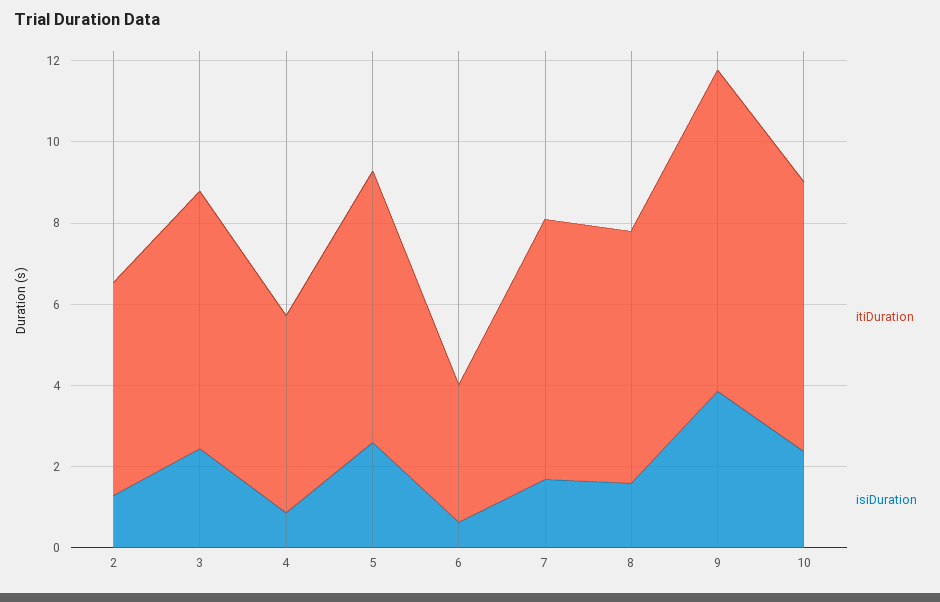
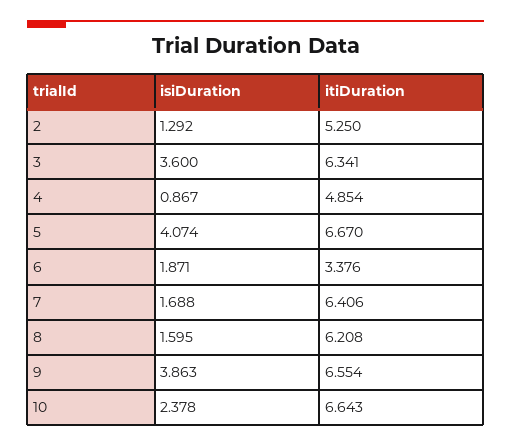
isiDuration, 3: 2.5 -> 3.6
isiDuration, 5: 2.5 -> 4.074
isiDuration, 6: 0.5 -> 1.871
itiDuration, 9: 8 -> 6.554

